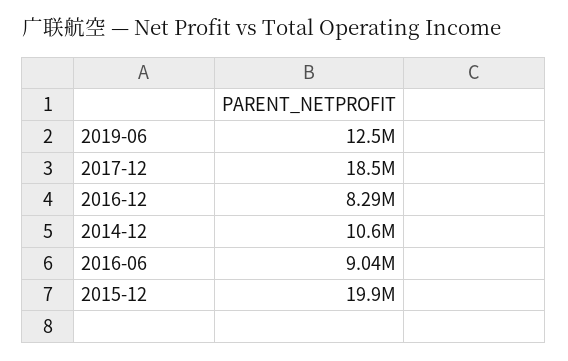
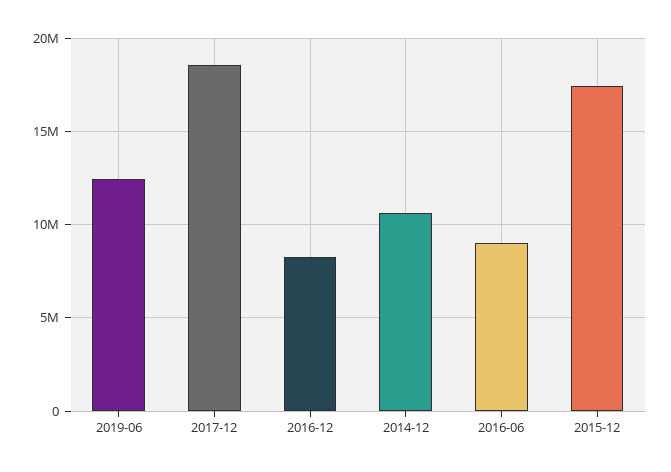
2015-12: 19900000 -> 17500000

